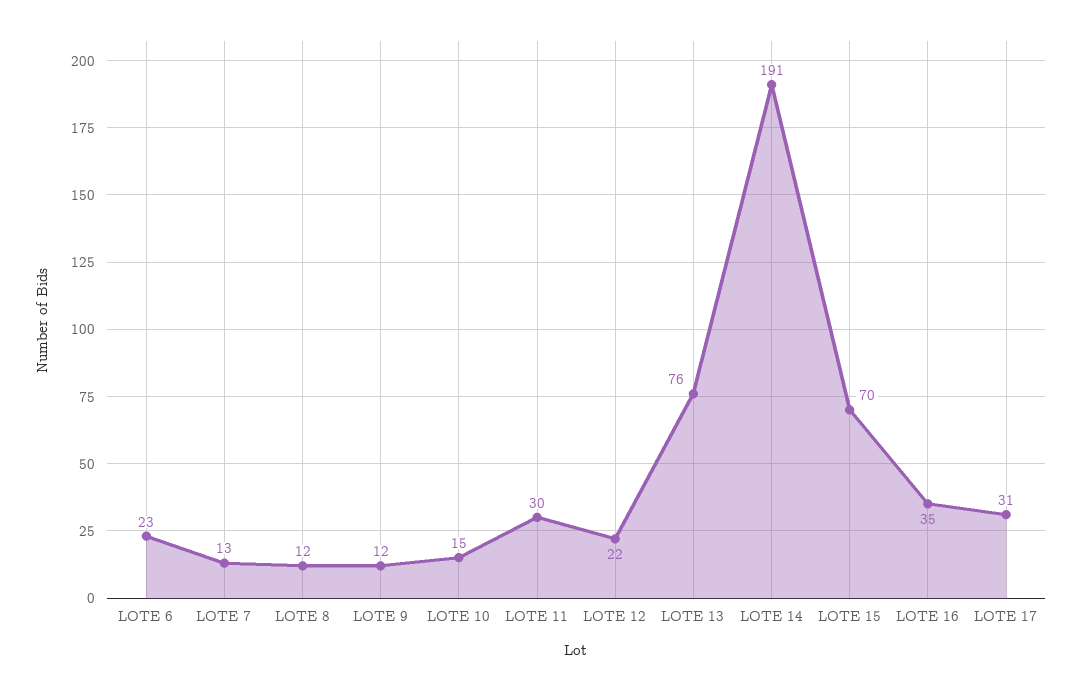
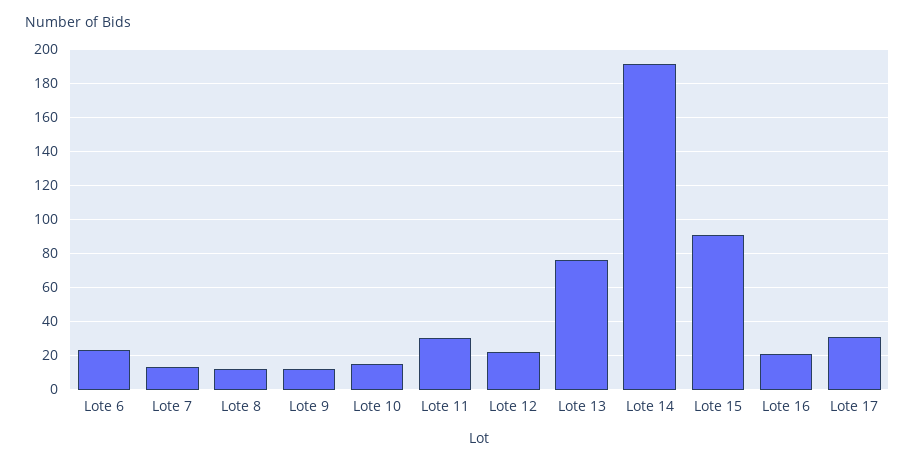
LOTE 15: 70 -> 90
LOTE 16: 35 -> 20

